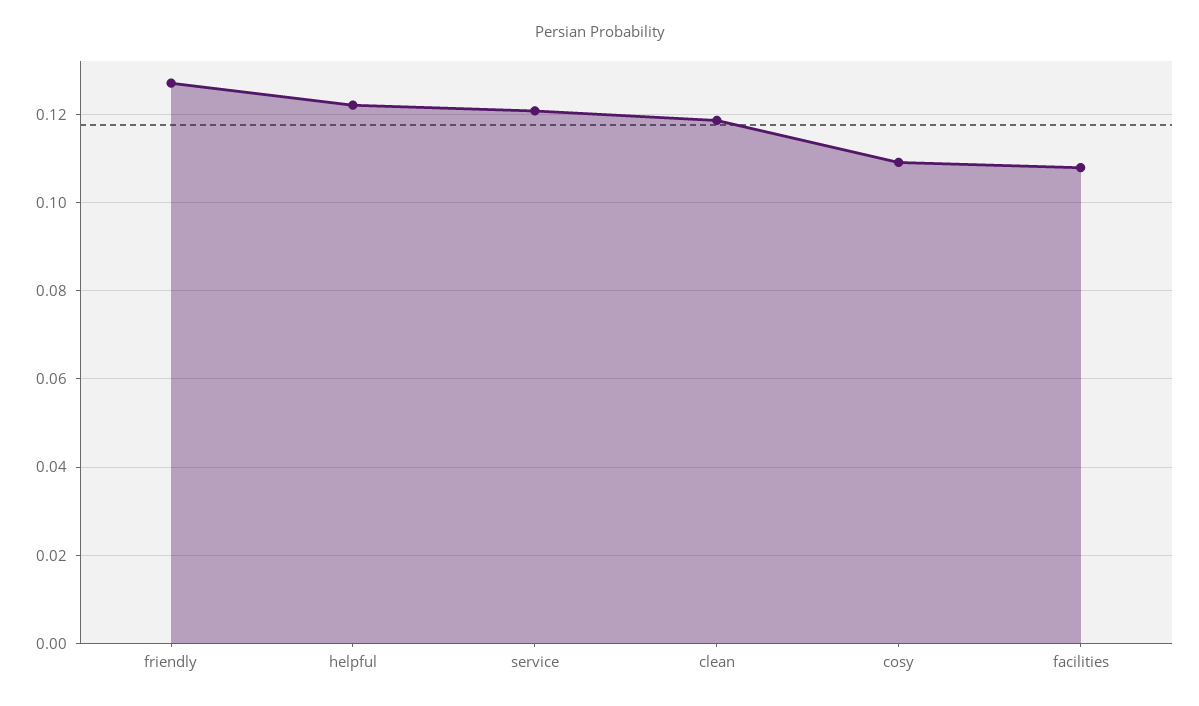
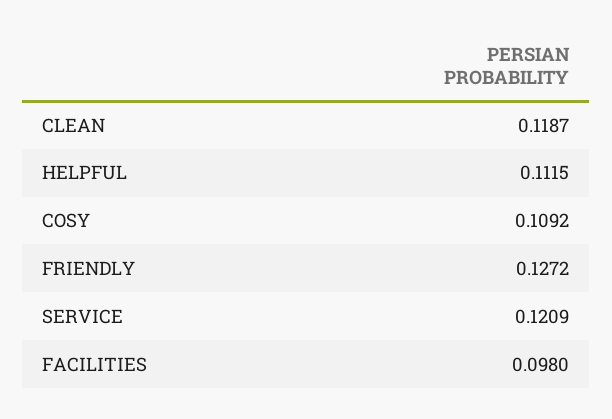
helpful: 0.122 -> 0.1115
facilities: 0.108 -> 0.098

